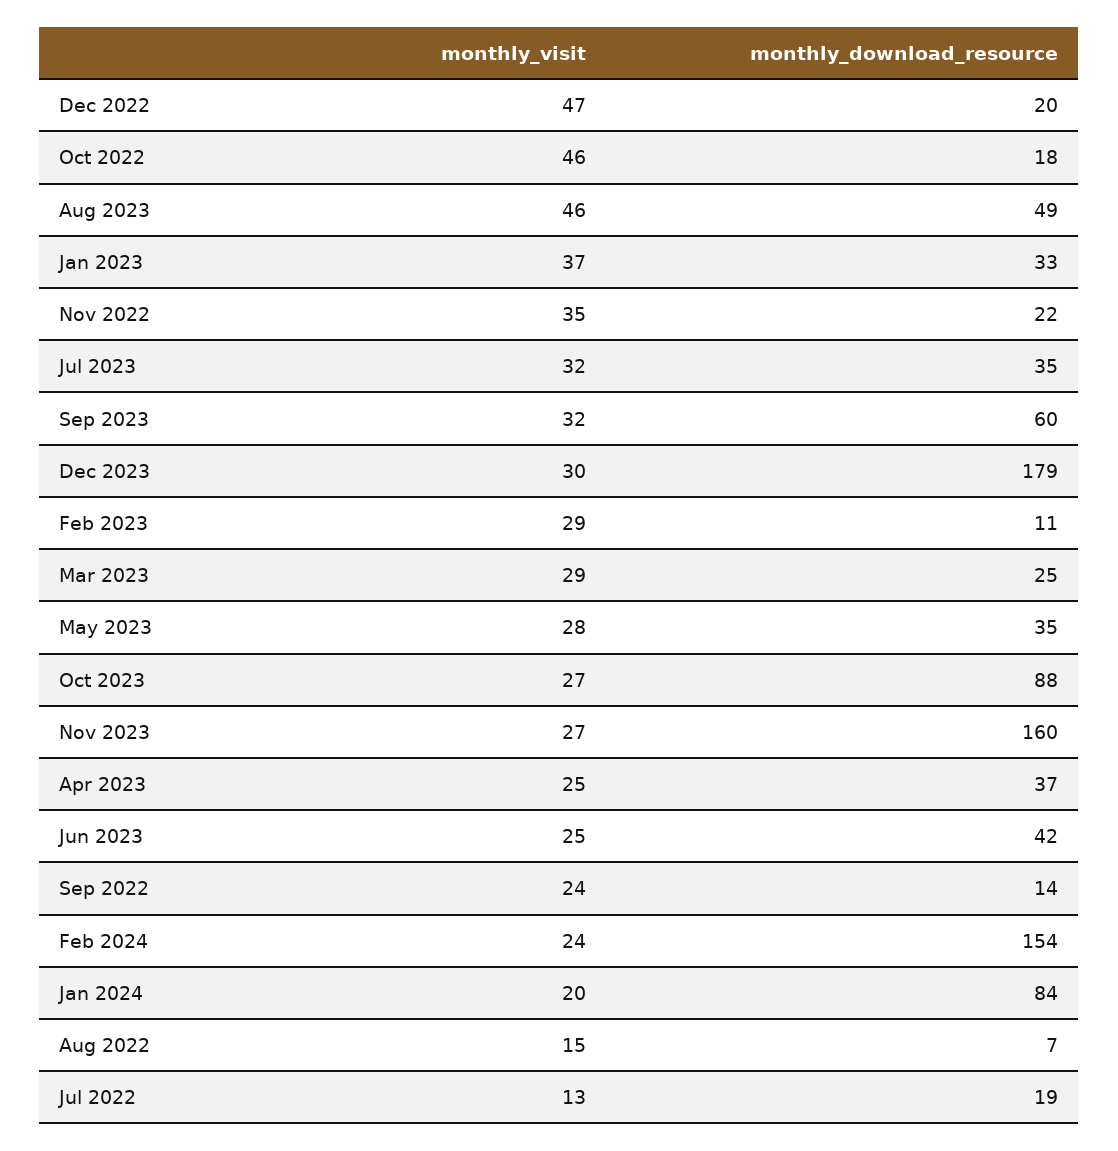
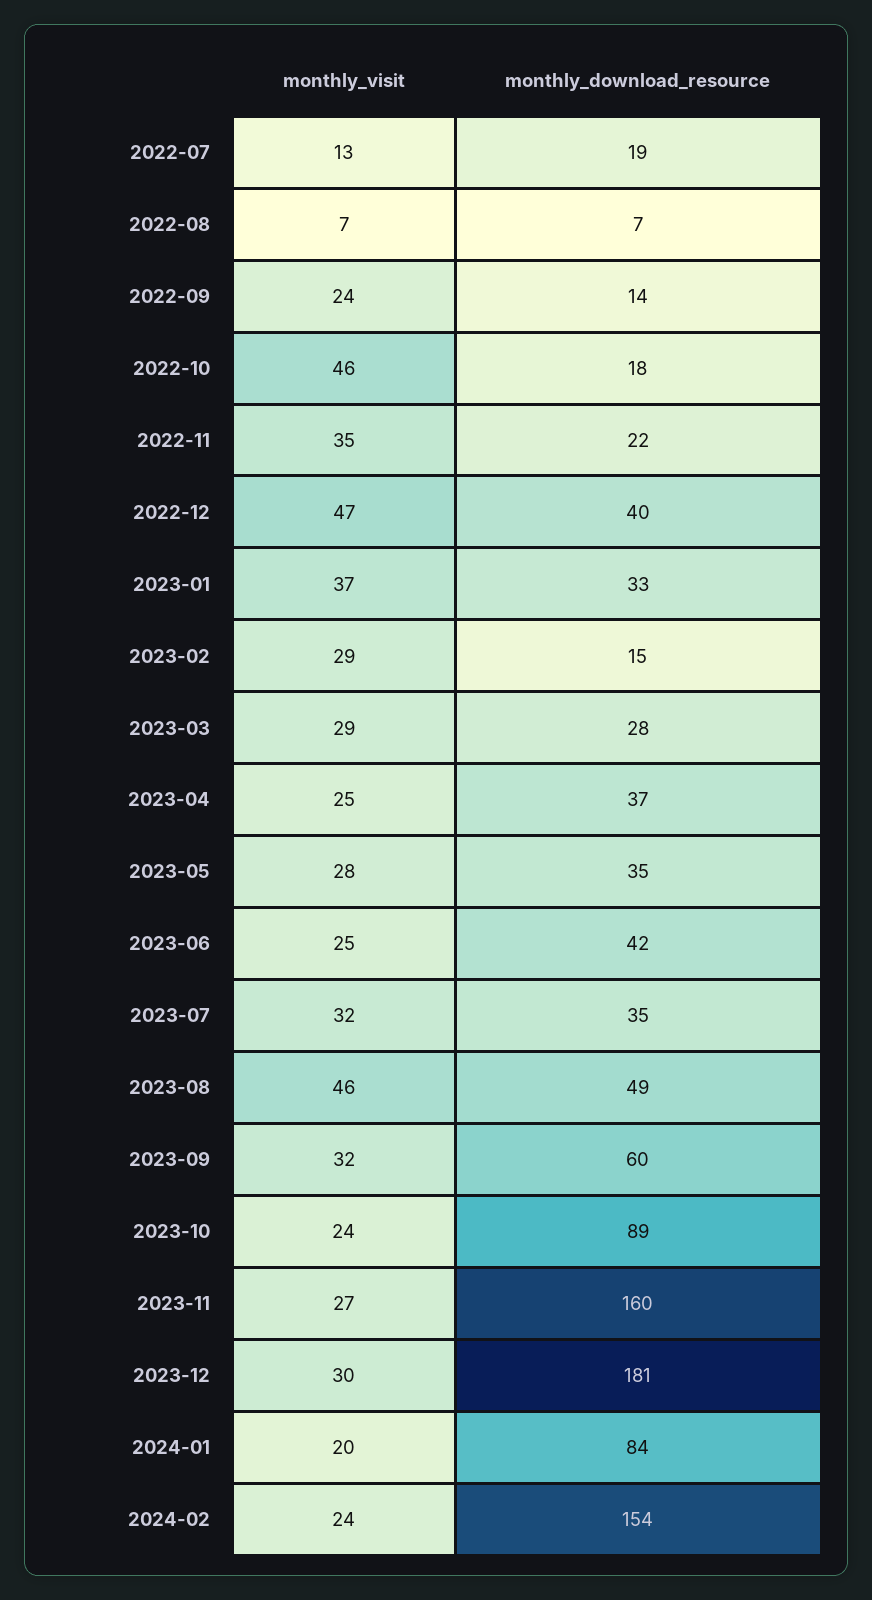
monthly_download_resource, Dec 2022: 20 -> 40
monthly_download_resource, Dec 2023: 179 -> 181
monthly_download_resource, Feb 2023: 11 -> 15
monthly_download_resource, Mar 2023: 25 -> 28
monthly_visit, Oct 2023: 27 -> 24
monthly_download_resource, Oct 2023: 88 -> 89
monthly_visit, Aug 2022: 15 -> 7

